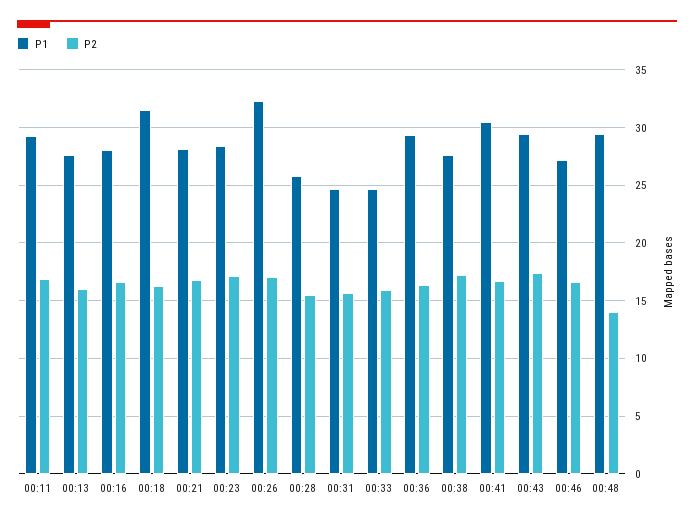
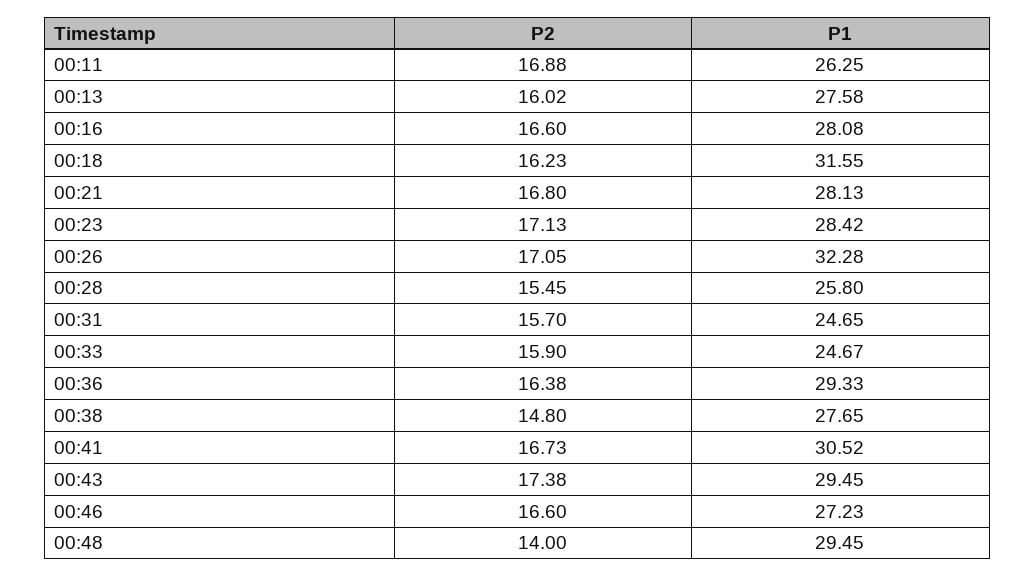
P1, 00:11: 29 -> 26.25
P2, 00:38: 17 -> 14.8

